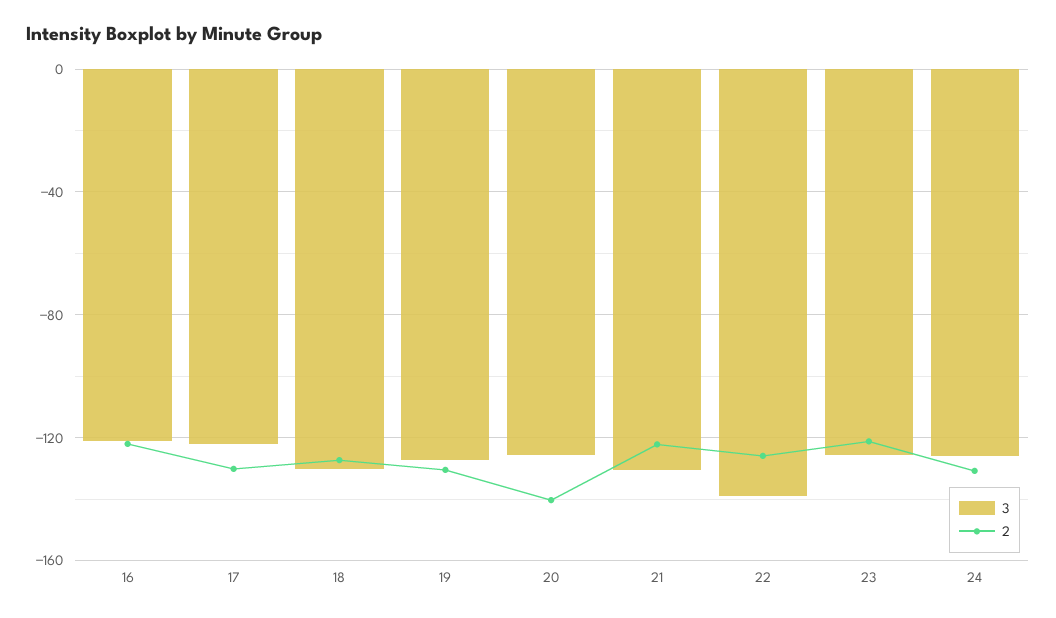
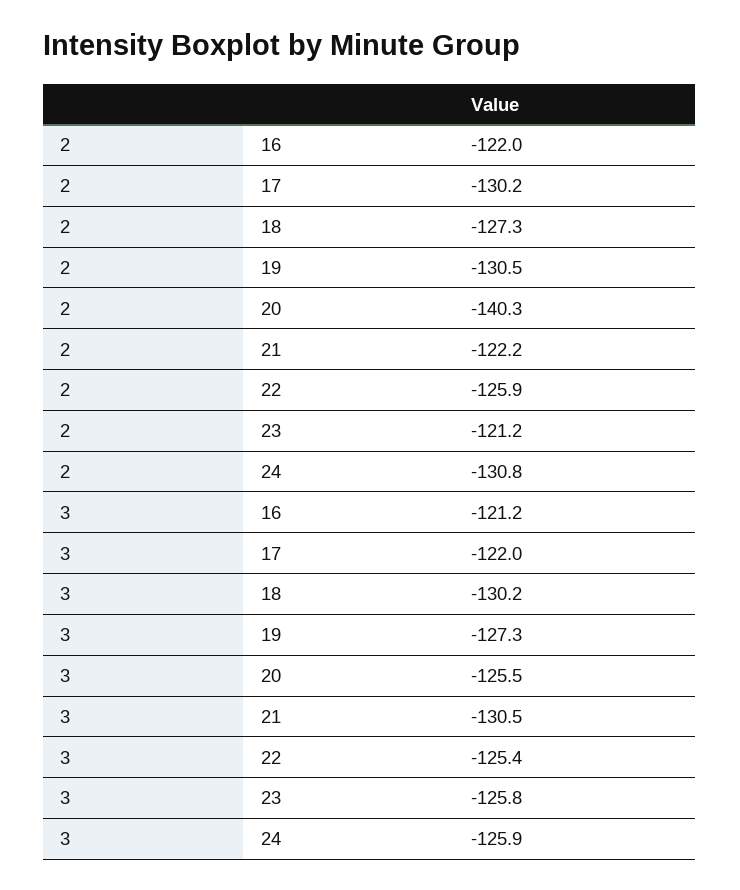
3, 22: -140 -> -125.4

